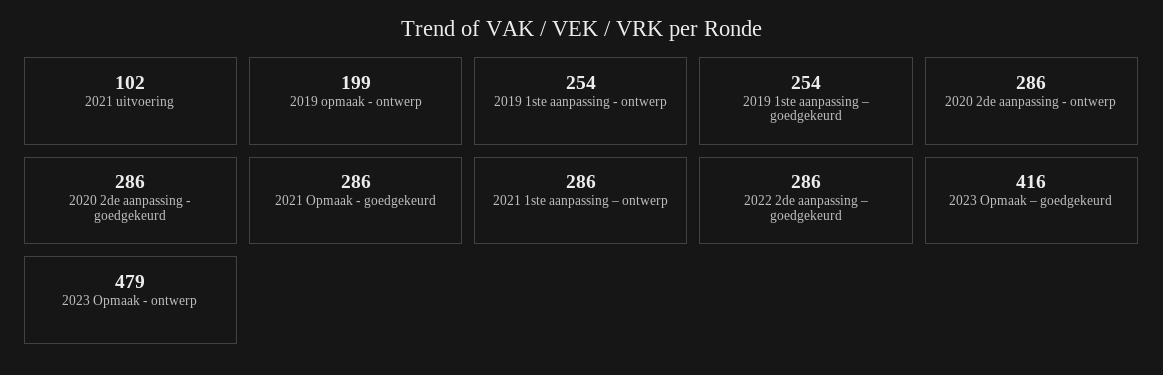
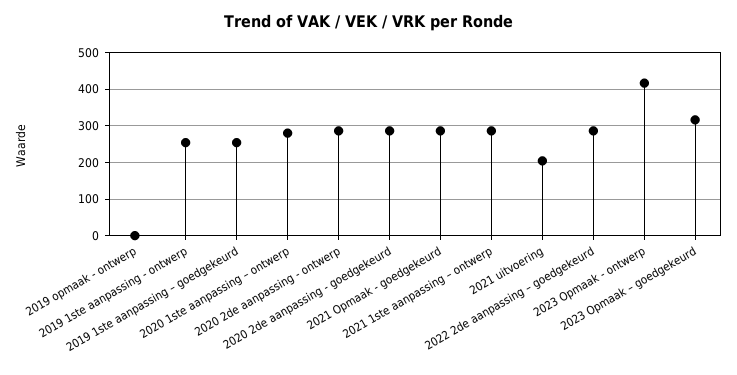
2021 uitvoering: 102 -> 200
2019 opmaak - ontwerp: 199 -> 0
2023 Opmaak – goedgekeurd: 416 -> 320
2023 Opmaak - ontwerp: 479 -> 420
2020 1ste aanpassing – ontwerp: none -> 280

